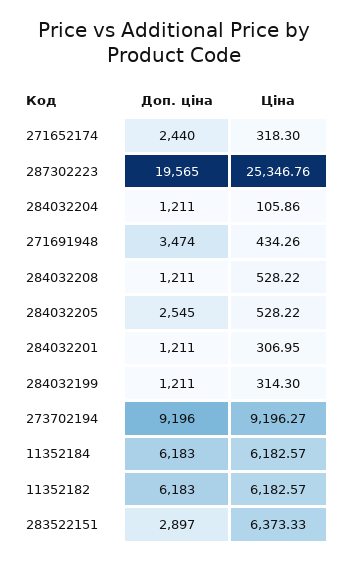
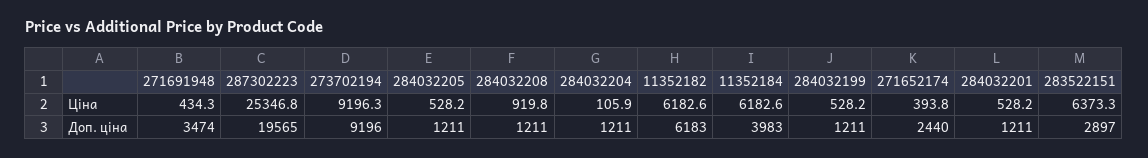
Ціна, 271652174: 318.3 -> 393.8
Ціна, 284032208: 528.22 -> 919.8
Доп. ціна, 284032205: 2545 -> 1211
Ціна, 284032201: 306.95 -> 528.2
Ціна, 284032199: 314.3 -> 528.2
Доп. ціна, 11352184: 6183 -> 3983

